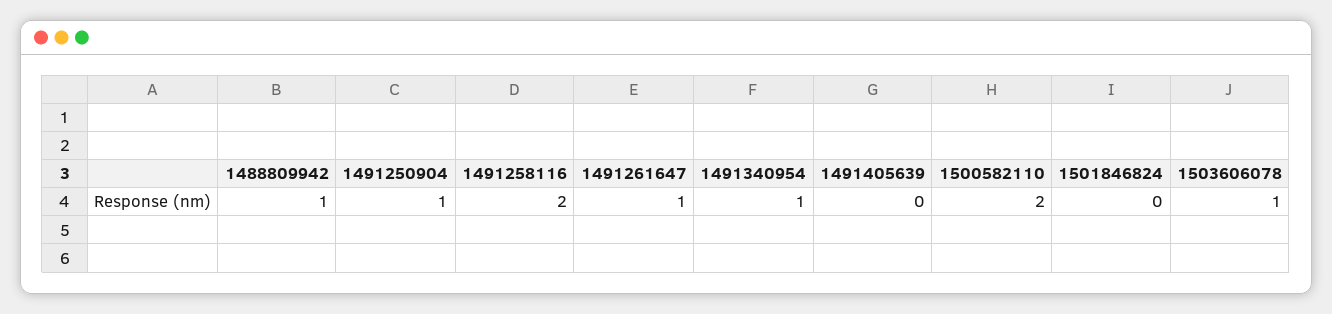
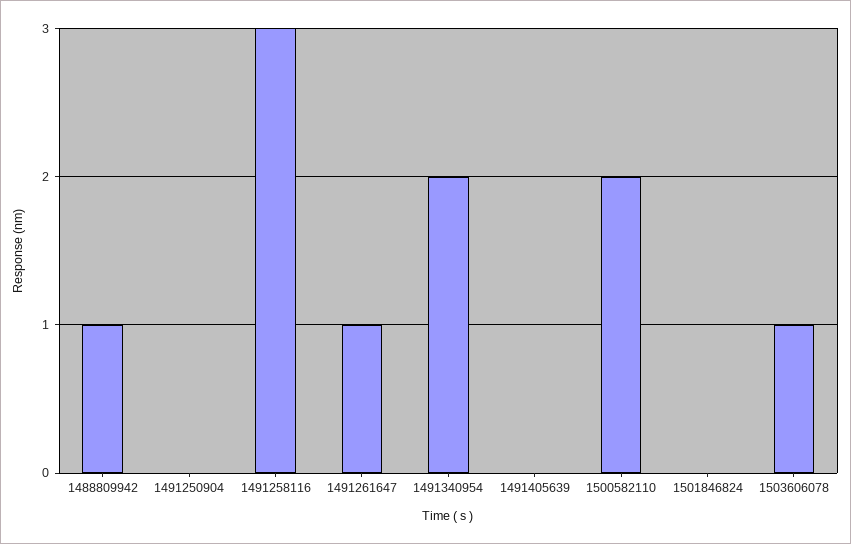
1491250904: 1 -> 0
1491258116: 2 -> 3
1491340954: 1 -> 2

